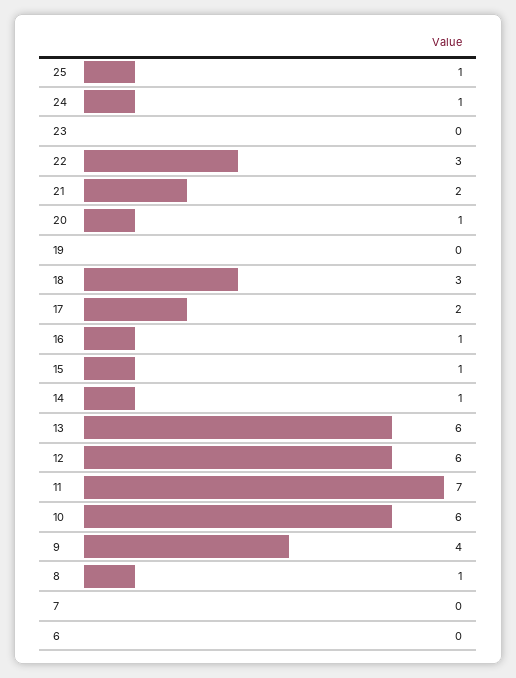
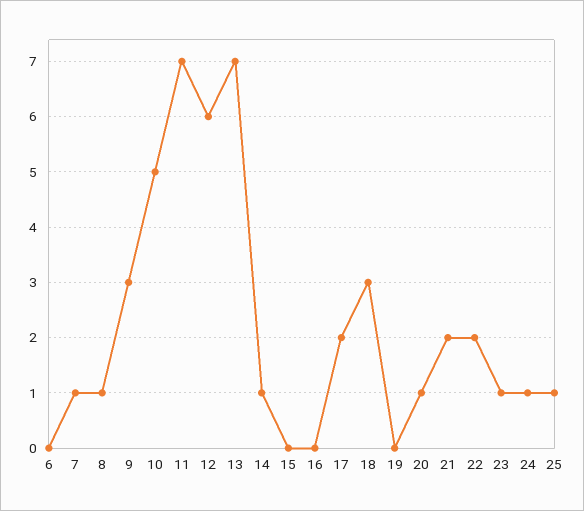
23: 0 -> 1
22: 3 -> 2
16: 1 -> 0
15: 1 -> 0
13: 6 -> 7
10: 6 -> 5
9: 4 -> 3
7: 0 -> 1

